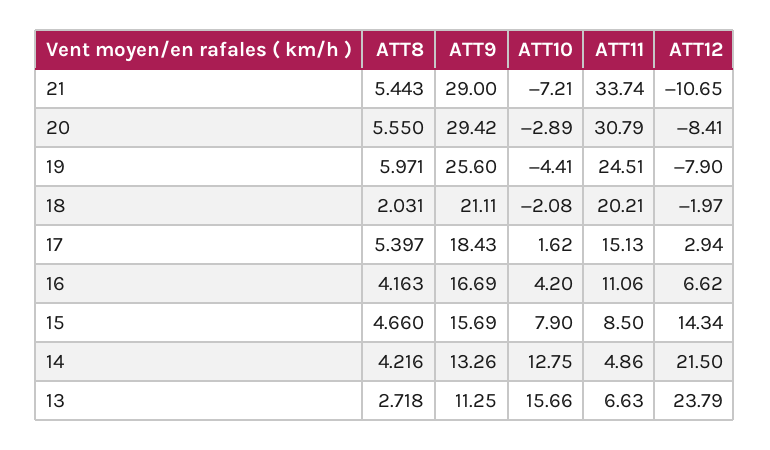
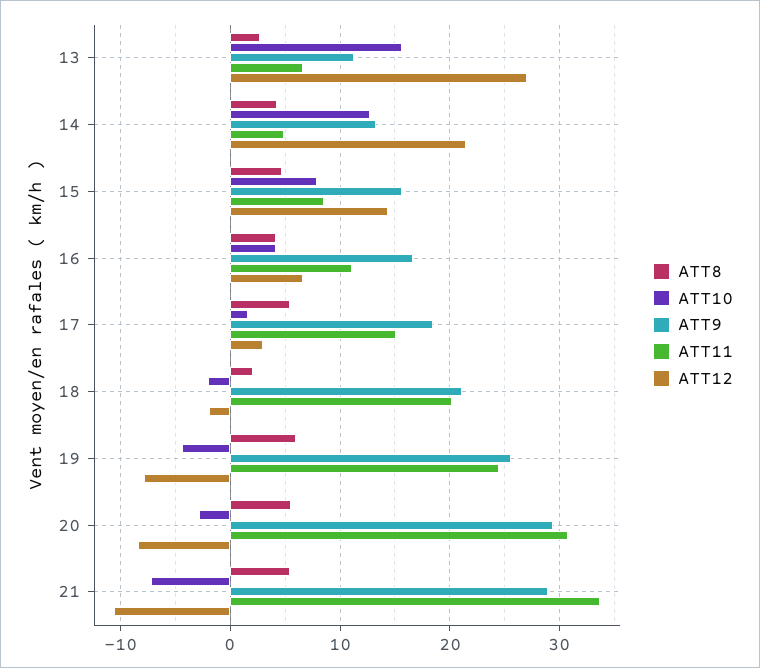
ATT12, 13: 23.79 -> 27

